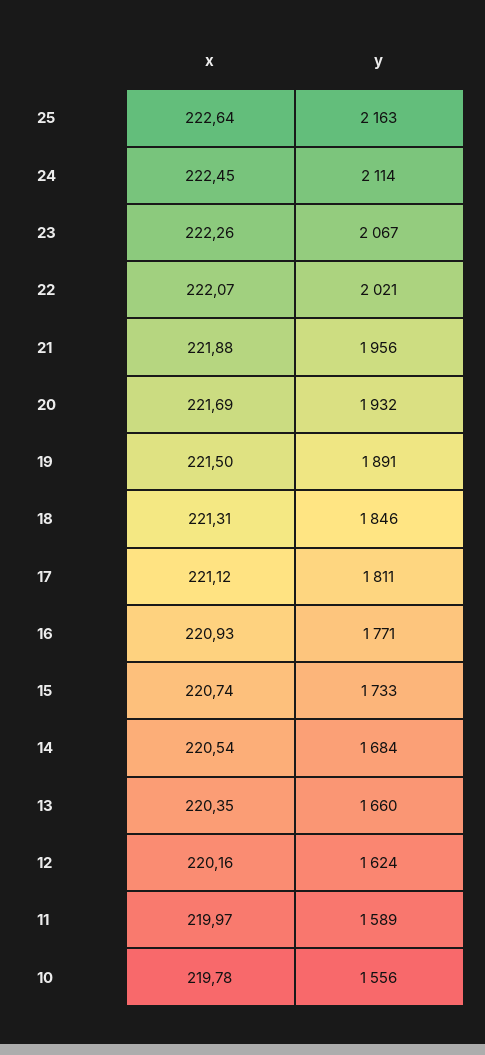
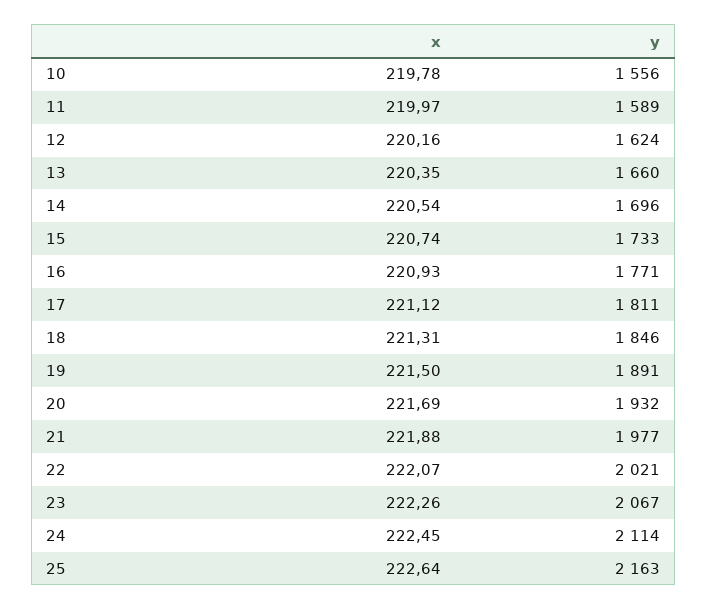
y, 21: 1956 -> 1977
y, 14: 1684 -> 1696

